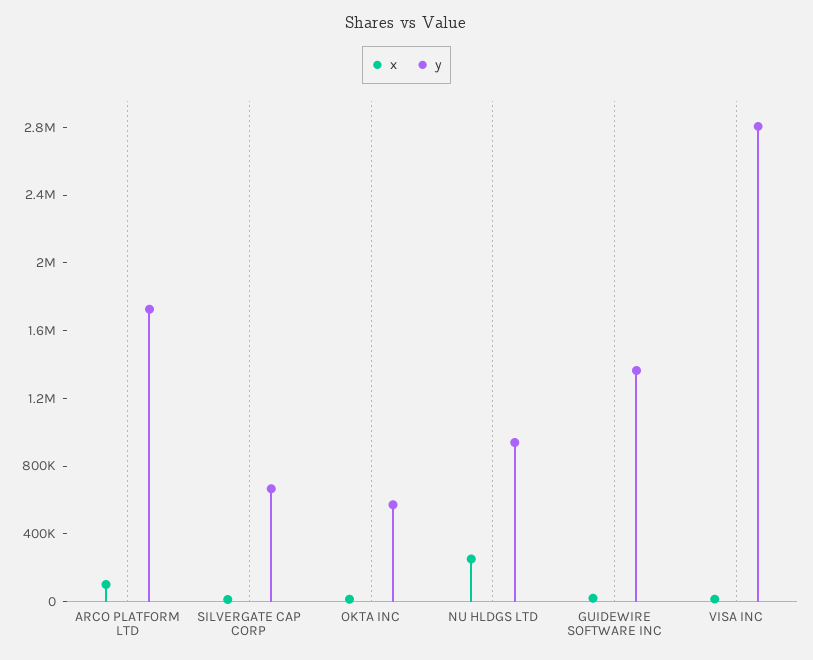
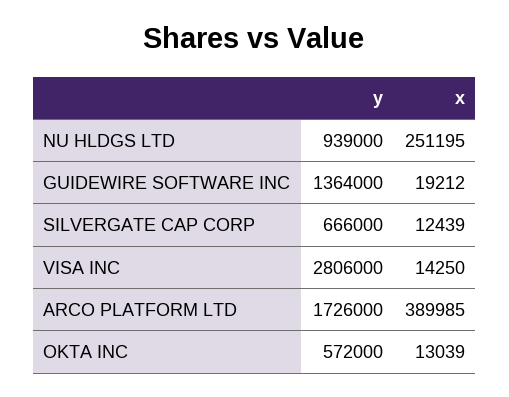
x, ARCO PLATFORM LTD: 100000 -> 389985

